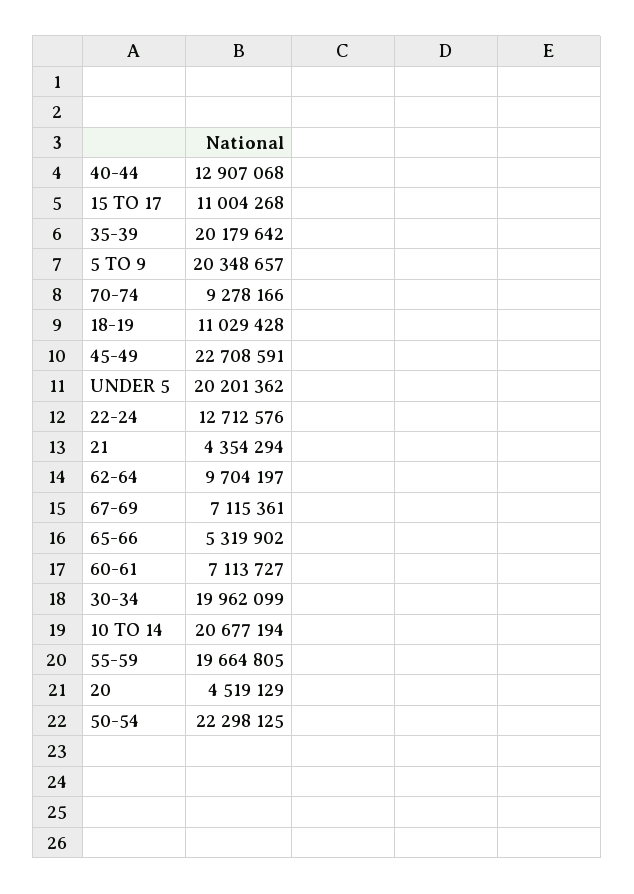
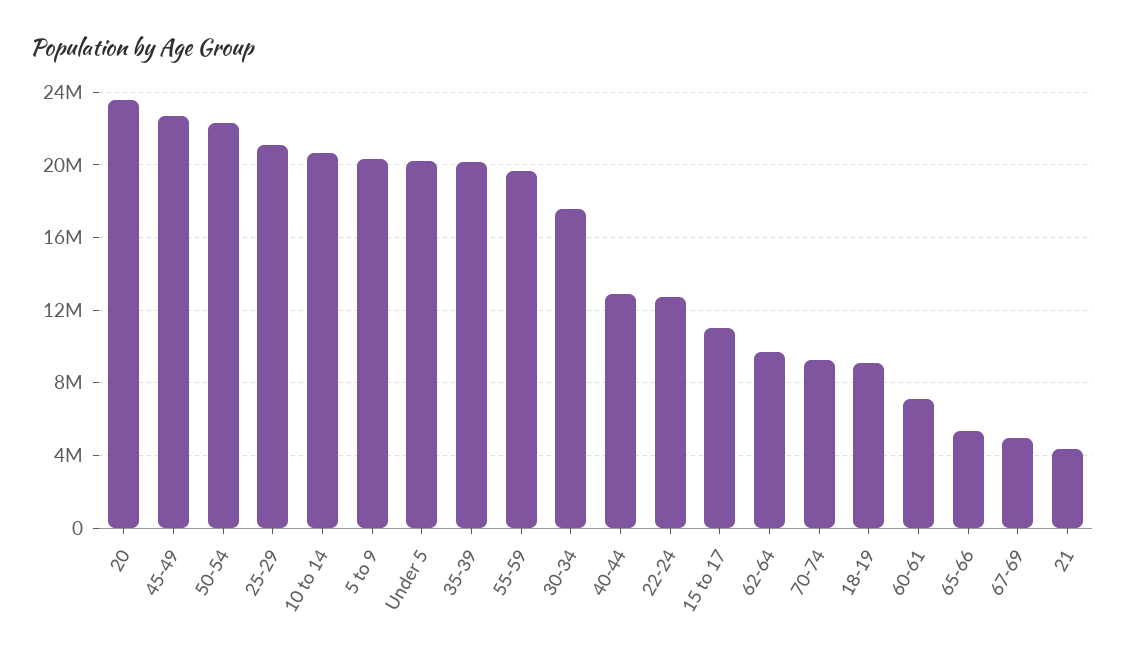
18-19: 11029428 -> 9000000
67-69: 7115361 -> 5000000
30-34: 19962099 -> 17500000
20: 4519129 -> 23500000
25-29: none -> 21000000

